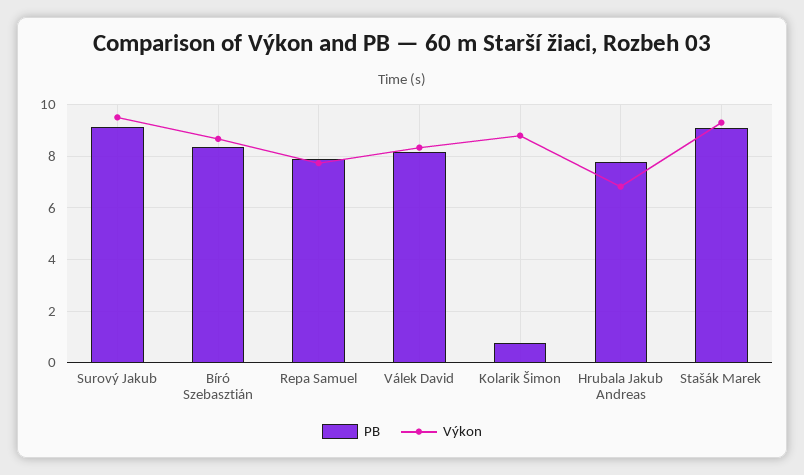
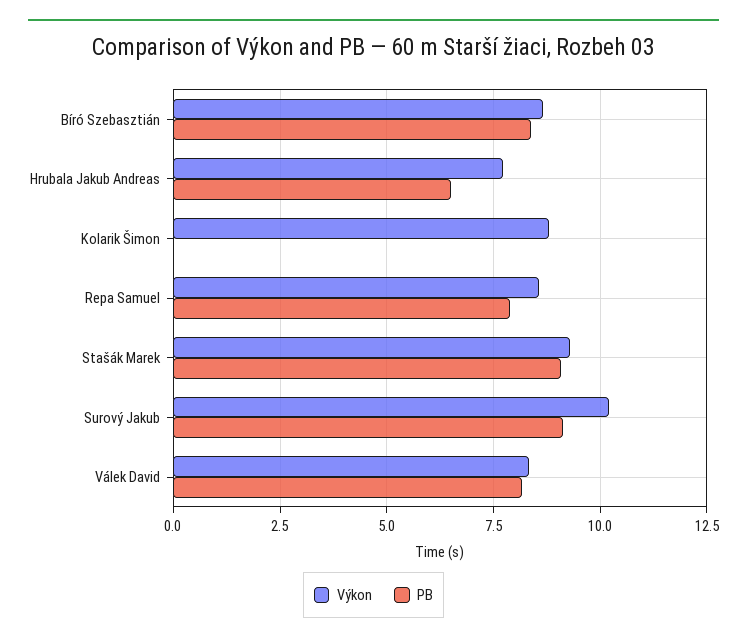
Výkon, Surový Jakub: 9.5 -> 10.25
Výkon, Repa Samuel: 7.75 -> 8.5
PB, Kolarik Šimon: 0.75 -> 0
PB, Hrubala Jakub Andreas: 7.75 -> 6.5
Výkon, Hrubala Jakub Andreas: 6.75 -> 7.75

